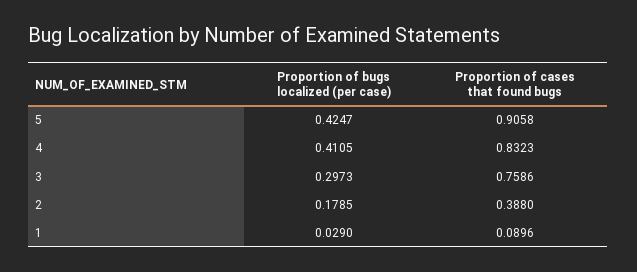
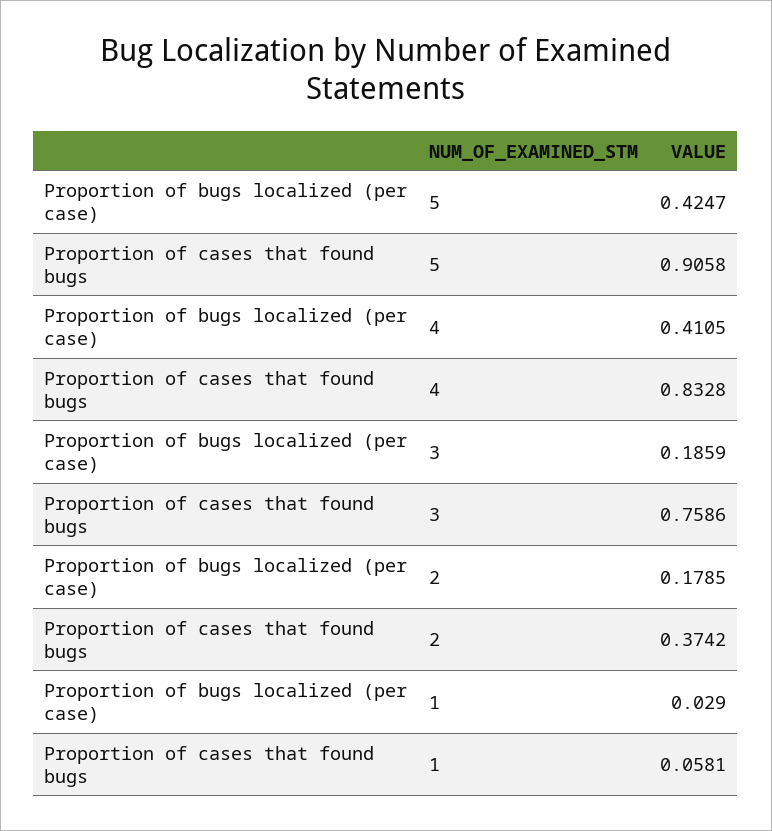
Proportion of cases that found bugs, 4: 0.8323 -> 0.8328
Proportion of bugs localized (per case), 3: 0.2973 -> 0.1859
Proportion of cases that found bugs, 2: 0.388 -> 0.3742
Proportion of cases that found bugs, 1: 0.0896 -> 0.0581

